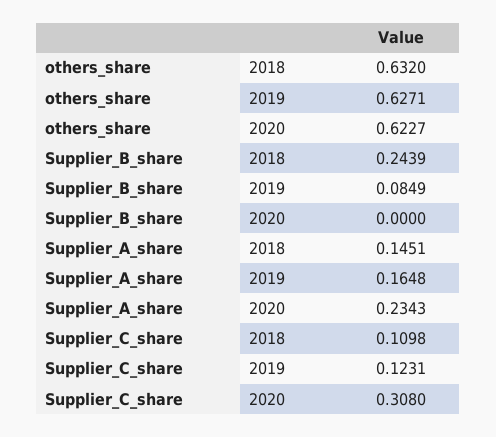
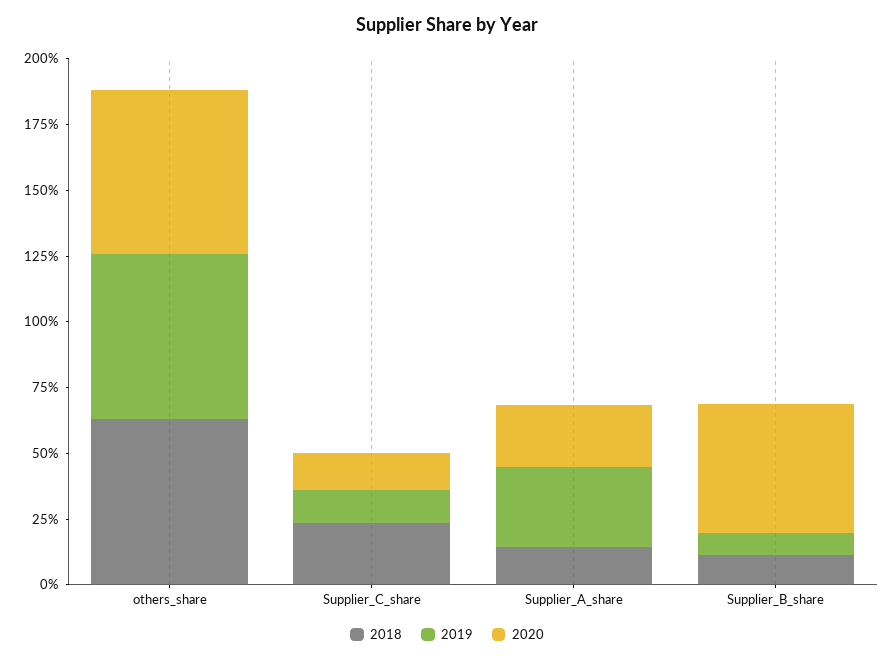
2018, Supplier_B_share: 0.2439 -> 0.1
2020, Supplier_B_share: 0 -> 0.5
2019, Supplier_A_share: 0.1648 -> 0.3
2018, Supplier_C_share: 0.1098 -> 0.25
2020, Supplier_C_share: 0.308 -> 0.15

